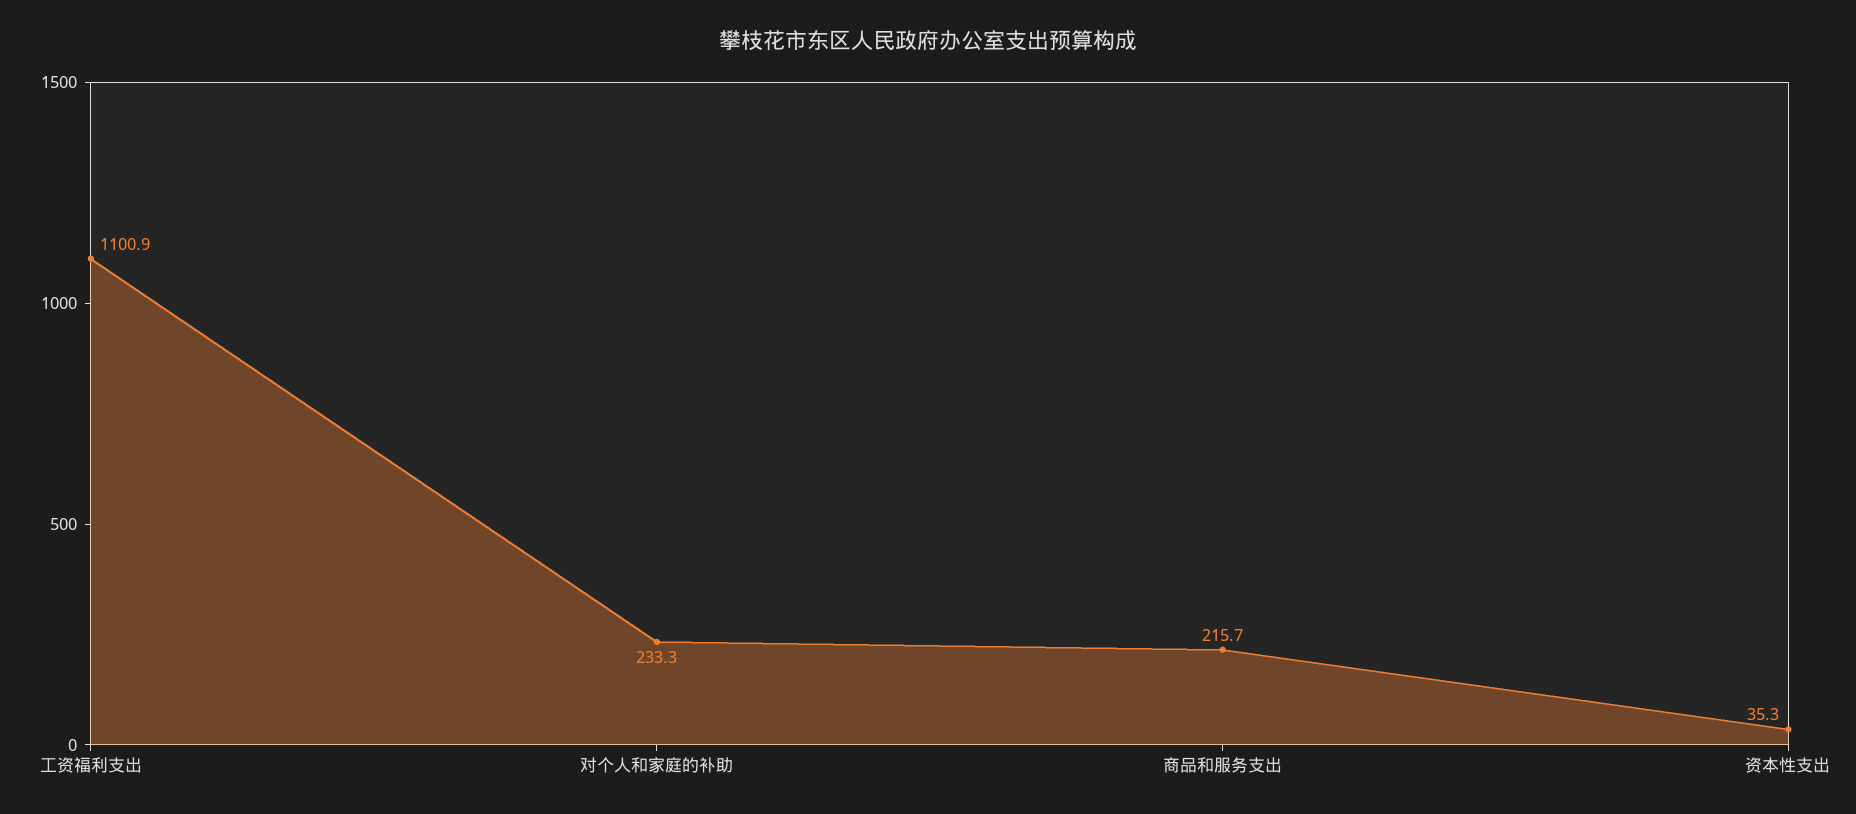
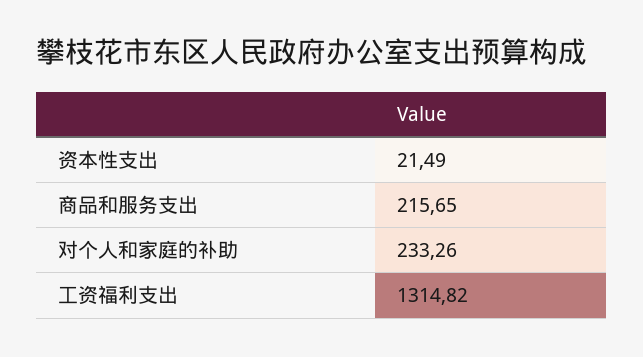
工资福利支出: 1100.9 -> 1314.82
资本性支出: 35.3 -> 21.49

